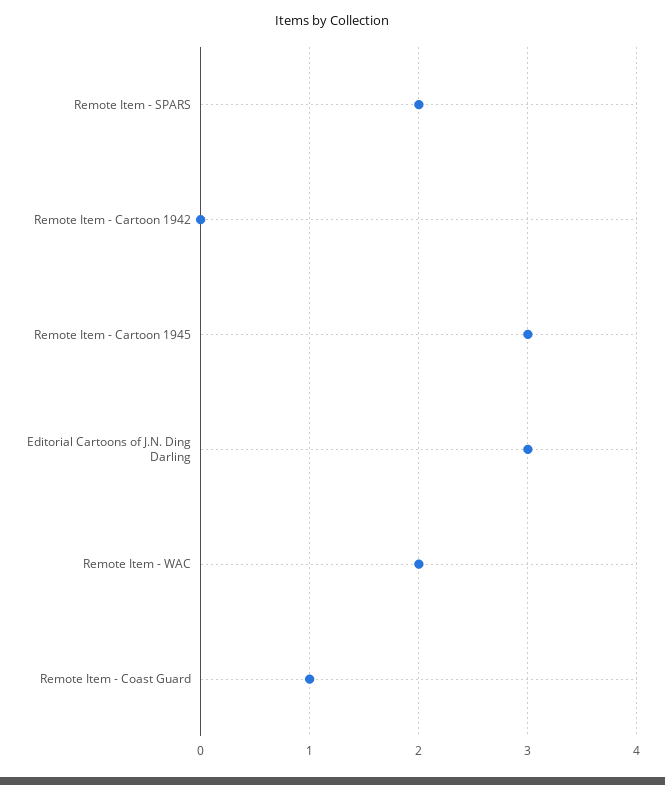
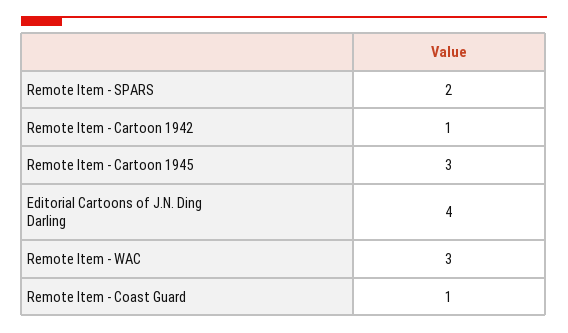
Remote Item - Cartoon 1942: 0 -> 1
Editorial Cartoons of J.N. Ding Darling: 3 -> 4
Remote Item - WAC: 2 -> 3

